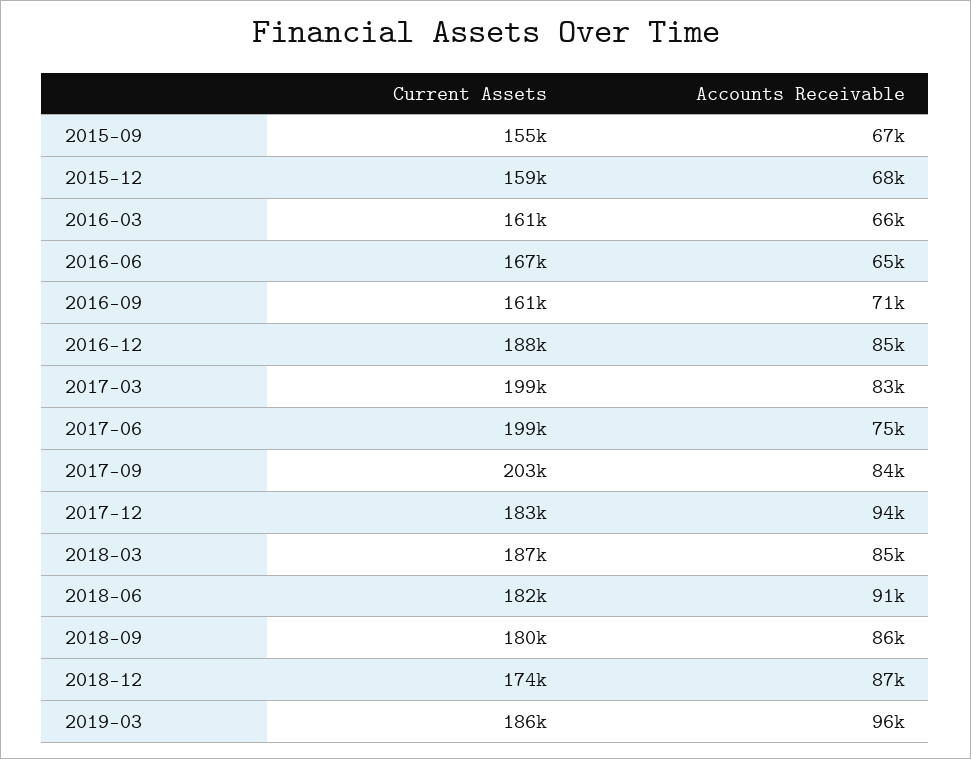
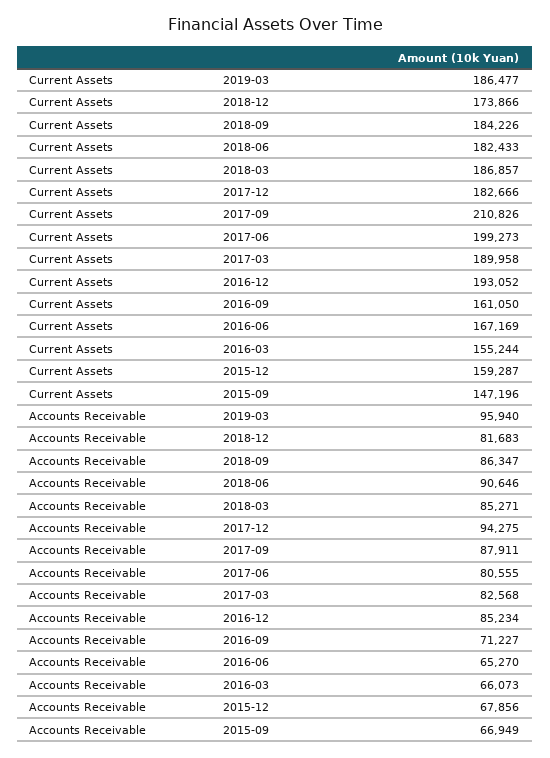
Current Assets, 2015-09: 155000 -> 147196
Current Assets, 2016-03: 161000 -> 155244
Current Assets, 2016-12: 188000 -> 193052
Current Assets, 2017-03: 199000 -> 189958
Accounts Receivable, 2017-06: 75000 -> 80555
Current Assets, 2017-09: 203000 -> 210826
Accounts Receivable, 2017-09: 84000 -> 87911
Current Assets, 2018-09: 180000 -> 184226
Accounts Receivable, 2018-12: 87000 -> 81683

